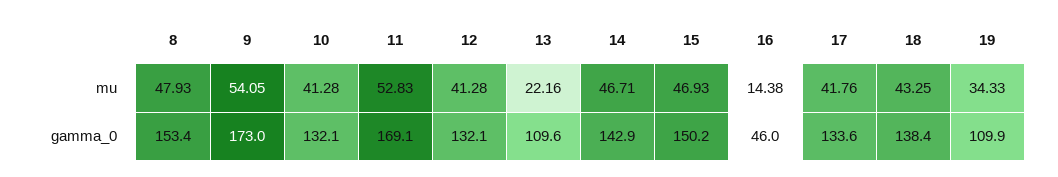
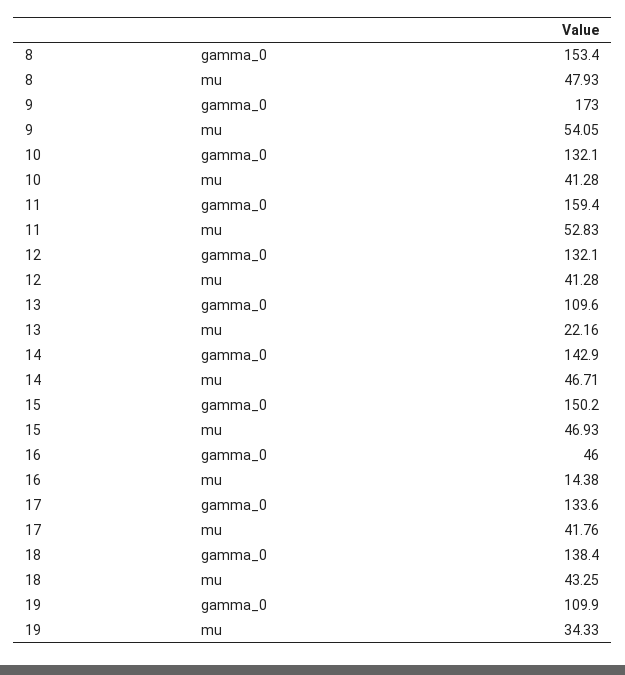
11, gamma_0: 169.1 -> 159.4

